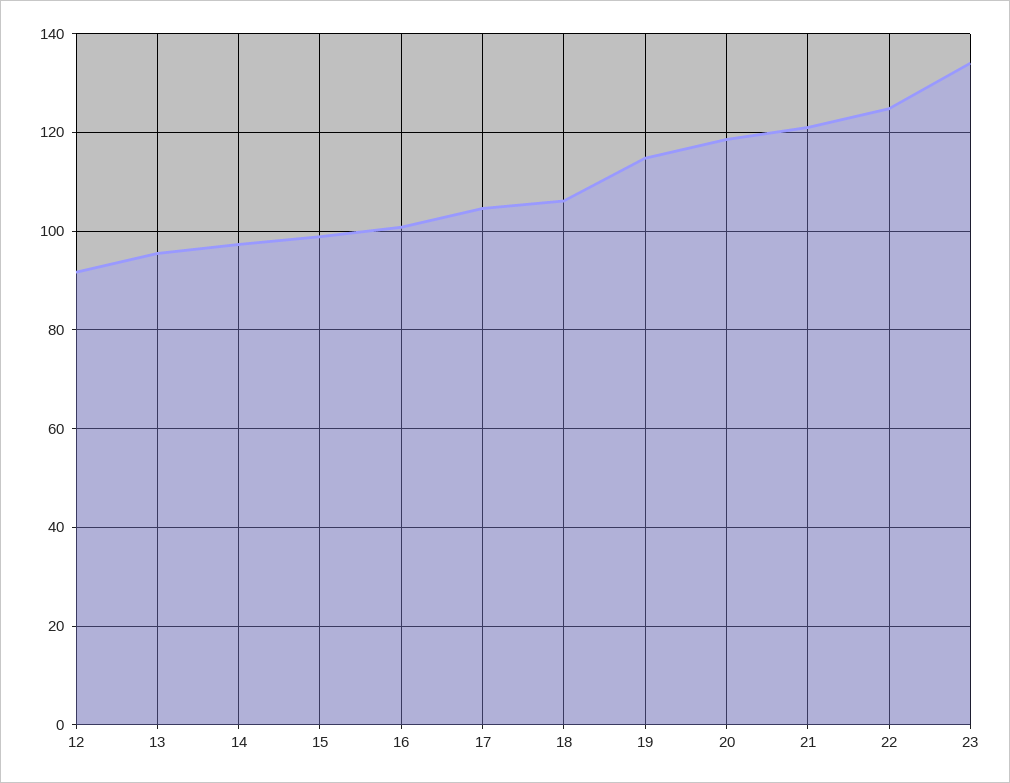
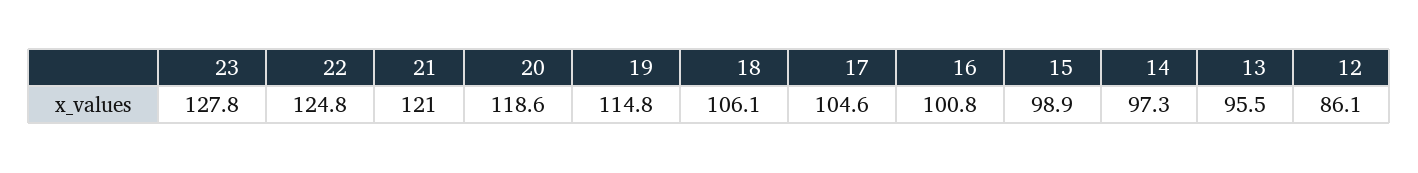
12: 92 -> 86.1
23: 134 -> 127.8

